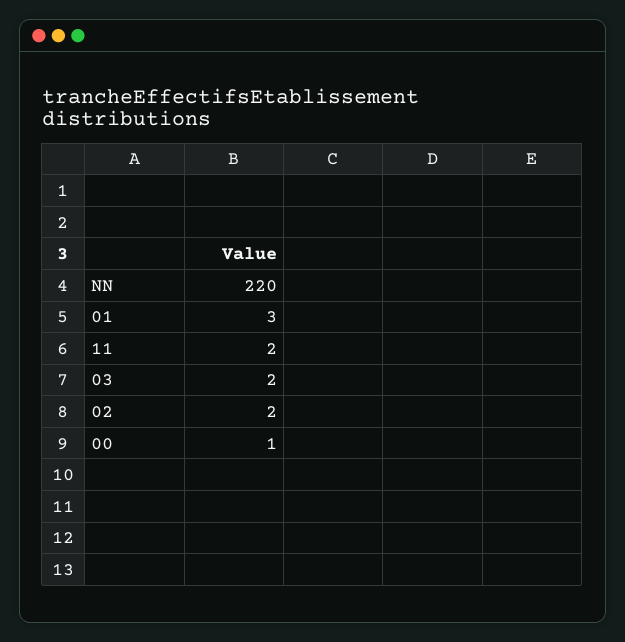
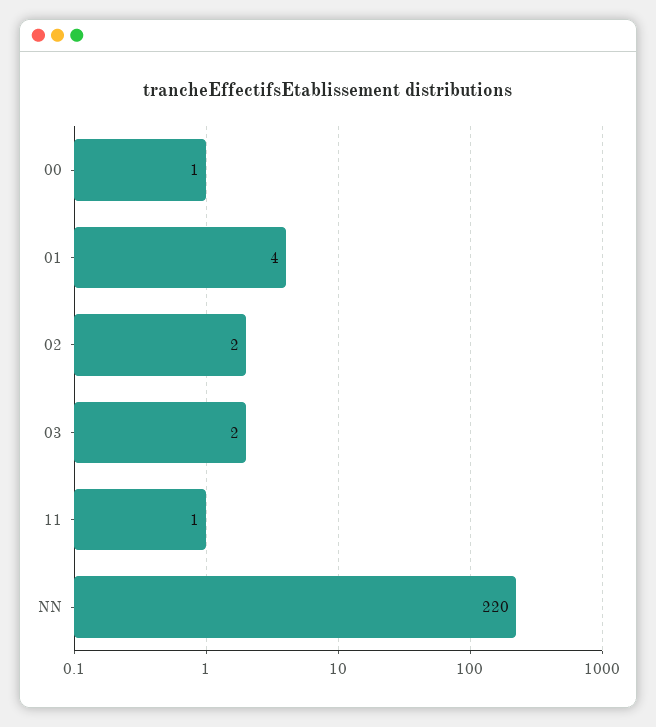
01: 3 -> 4
11: 2 -> 1

